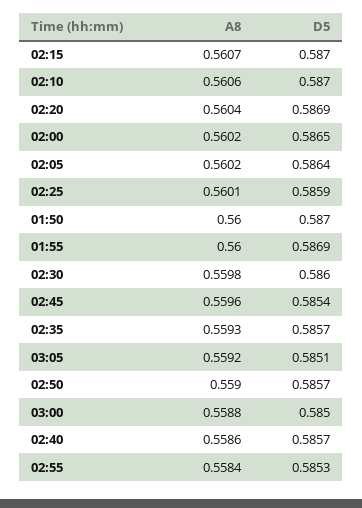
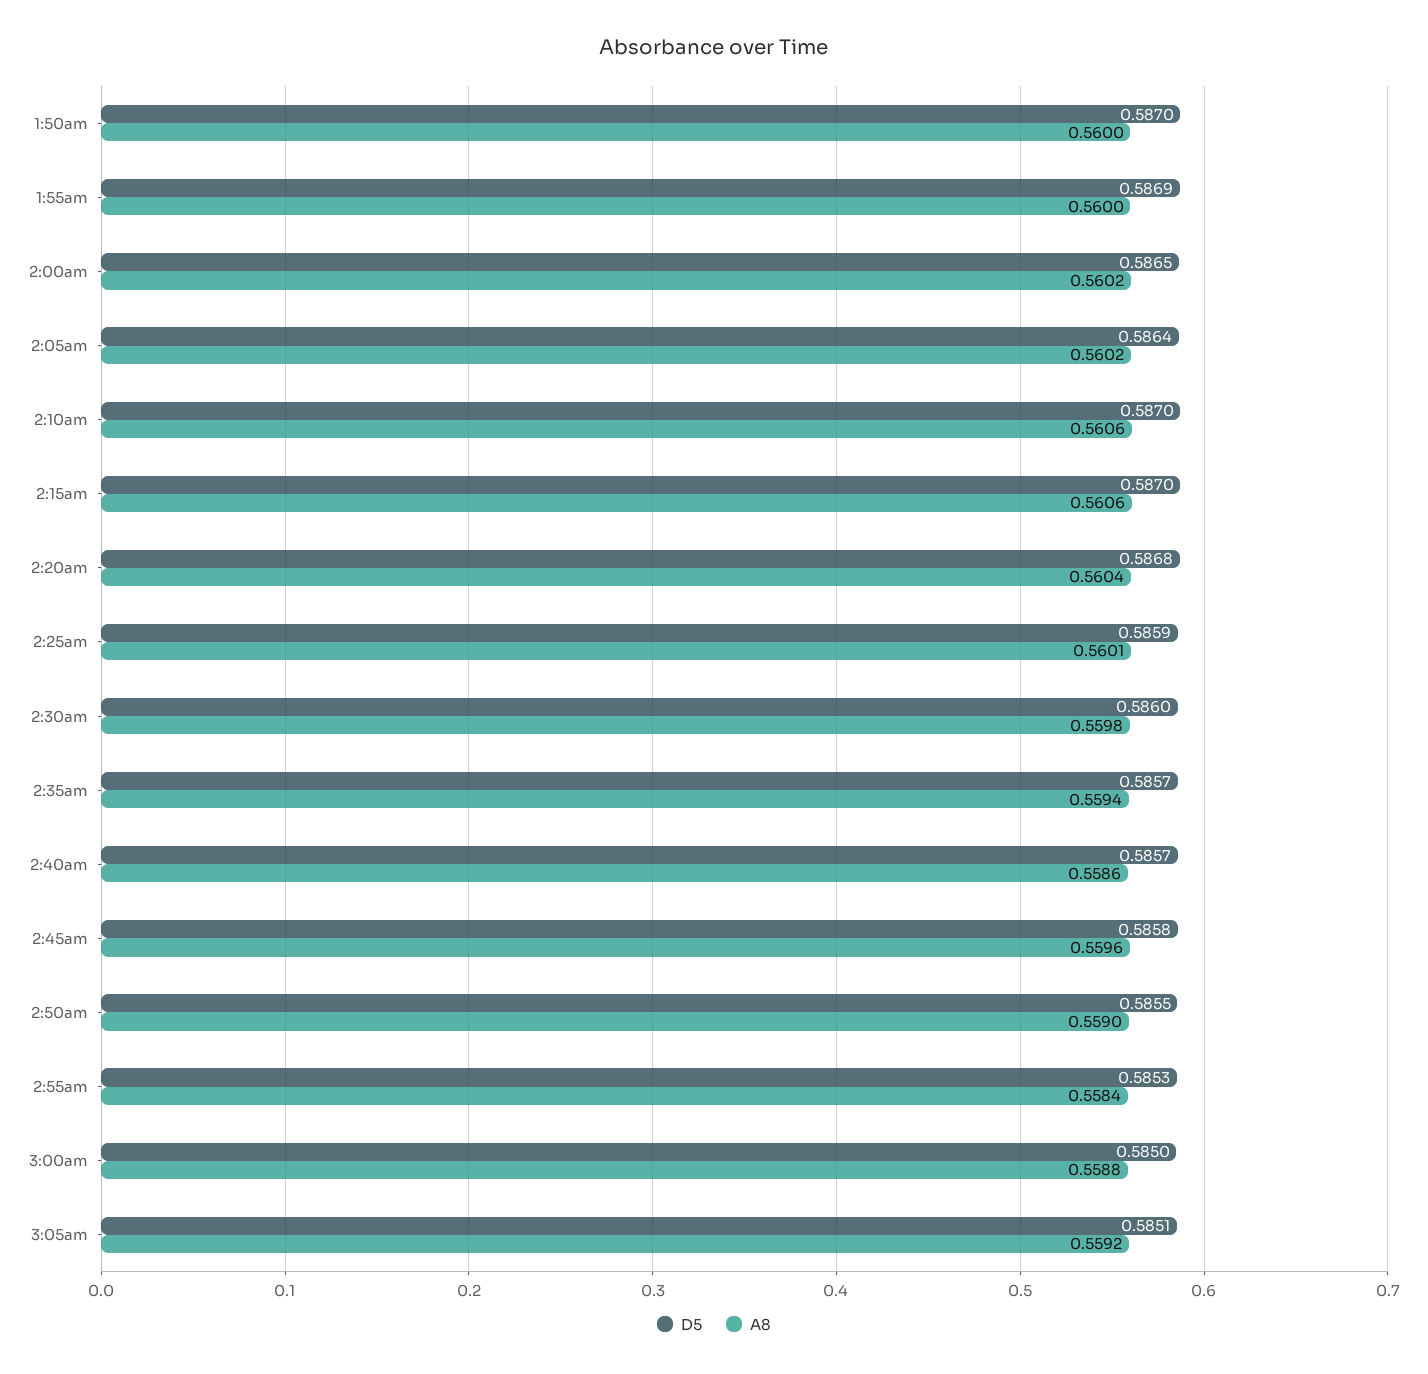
A8, 02:15: 0.5607 -> 0.5606
D5, 02:20: 0.5869 -> 0.5868
D5, 02:45: 0.5854 -> 0.5858
A8, 02:35: 0.5593 -> 0.5594
D5, 02:50: 0.5857 -> 0.5855

